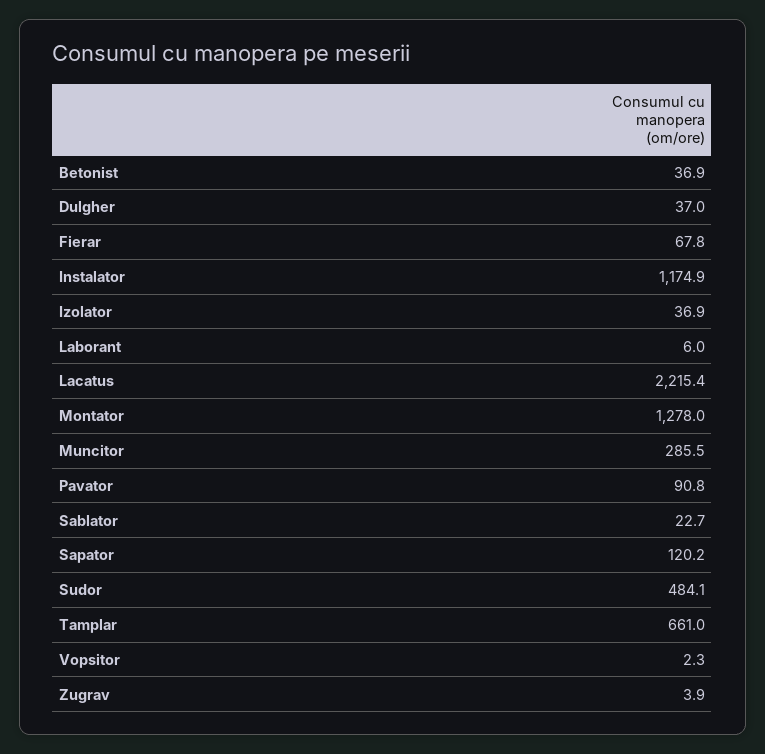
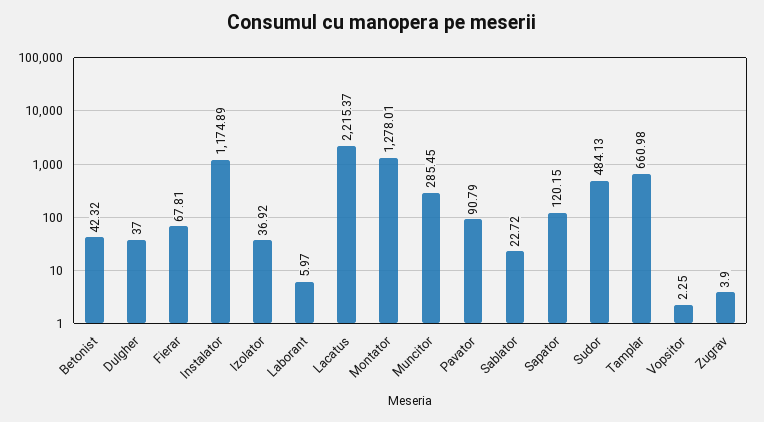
Betonist: 36.9 -> 42.32

